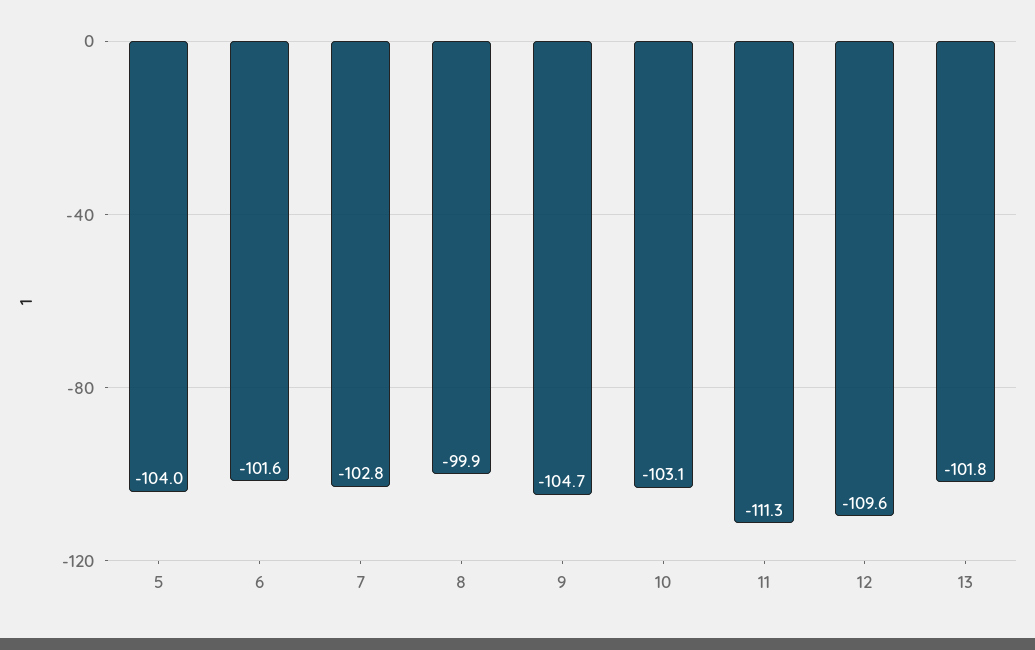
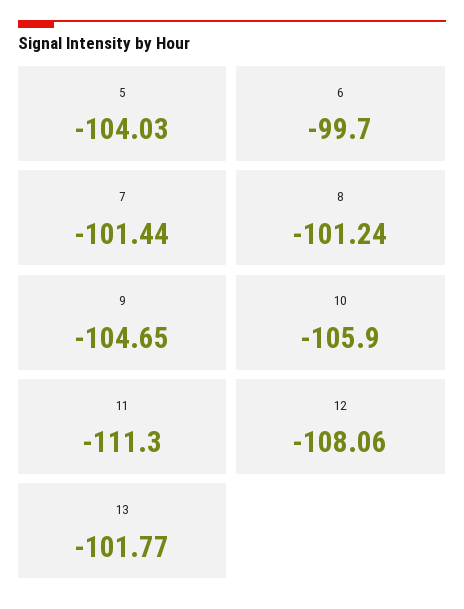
6: -101.6 -> -99.7
7: -102.8 -> -101.44
8: -99.9 -> -101.24
10: -103.1 -> -105.9
12: -109.6 -> -108.06

